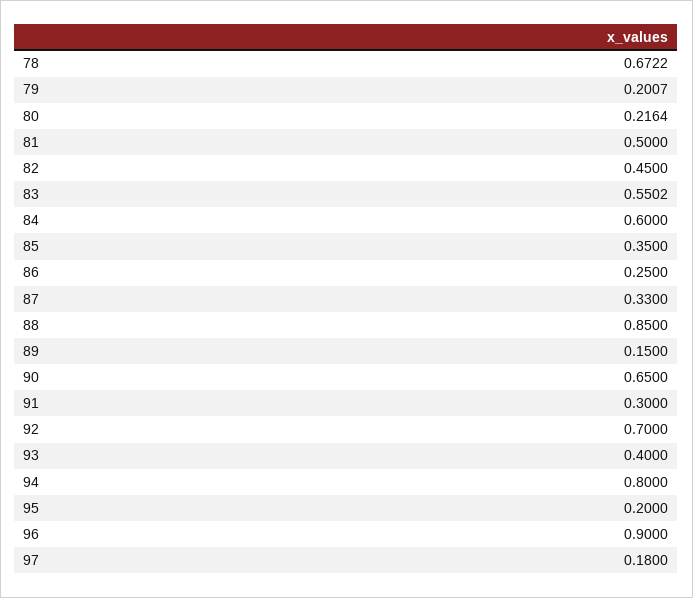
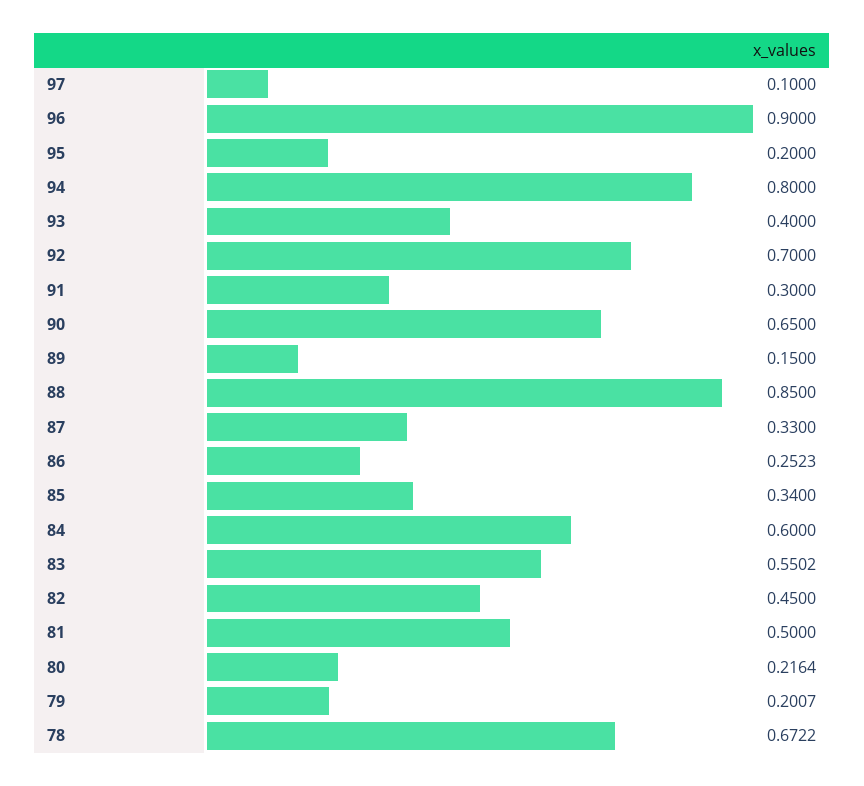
85: 0.35 -> 0.34
86: 0.25 -> 0.2523
97: 0.18 -> 0.1

